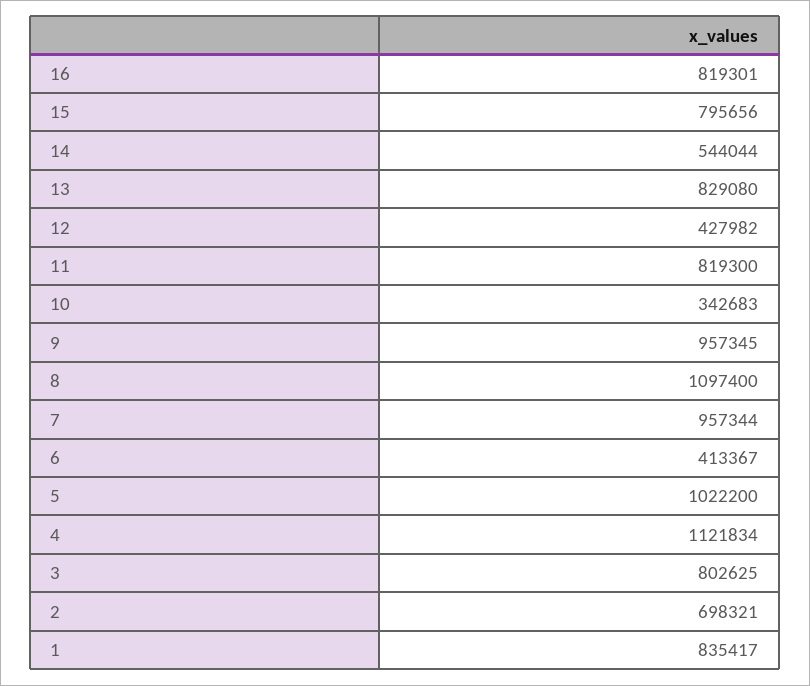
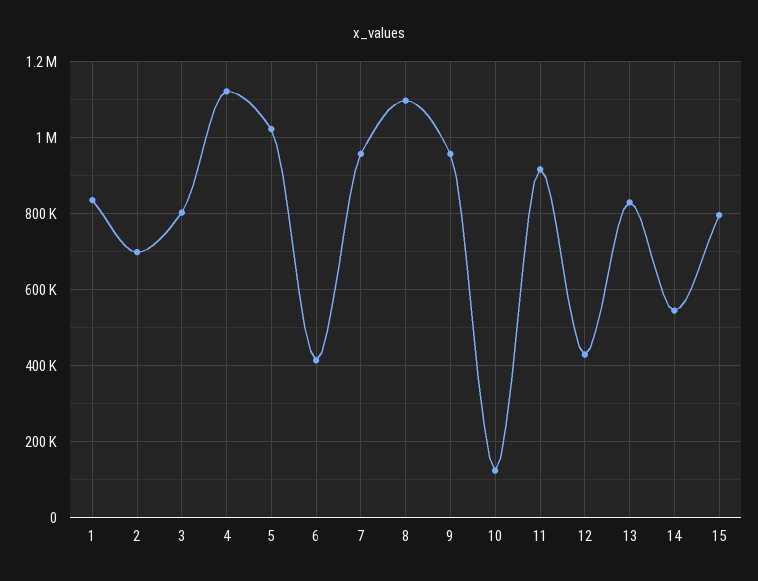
16: 819301 -> none
11: 819300 -> 920000
10: 342683 -> 120000

